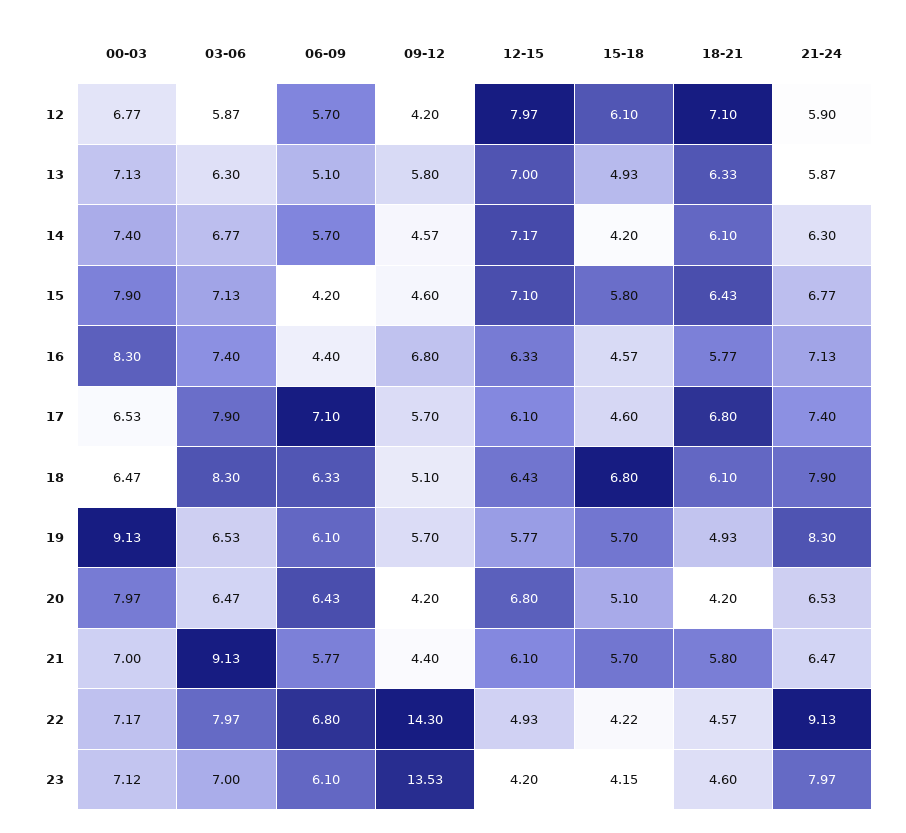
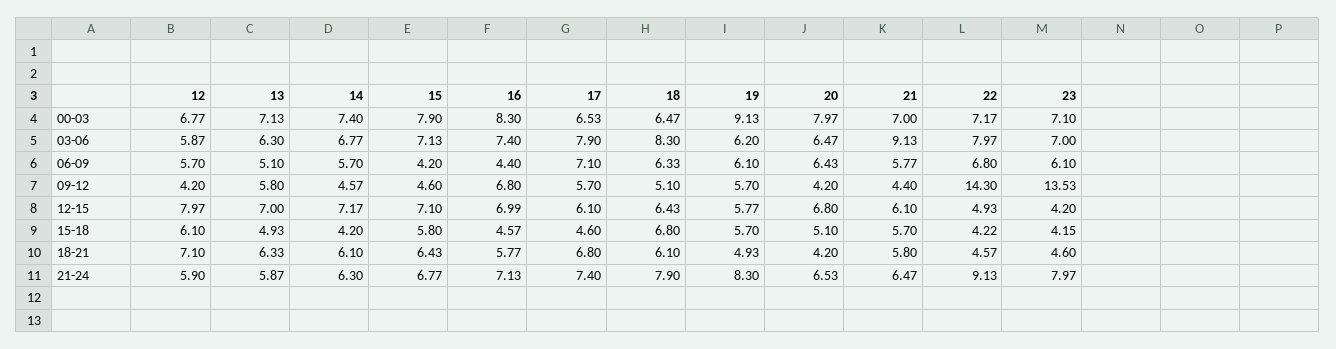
12-15, 16: 6.33 -> 6.99
03-06, 19: 6.53 -> 6.2
00-03, 23: 7.12 -> 7.1

